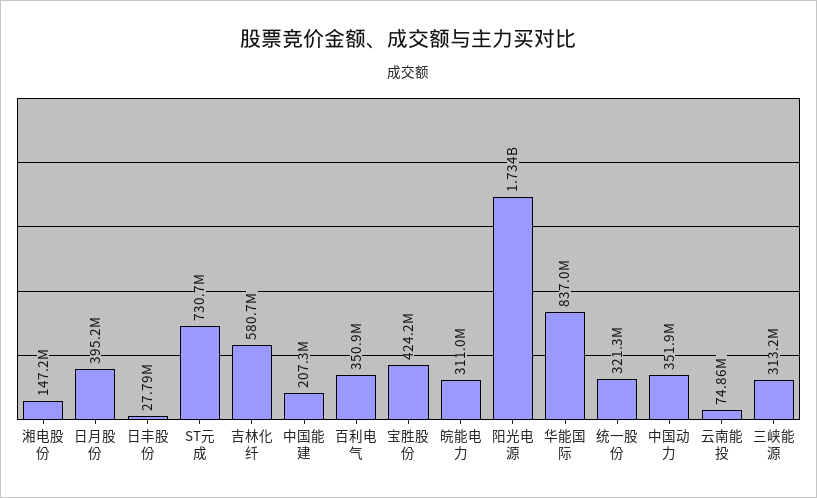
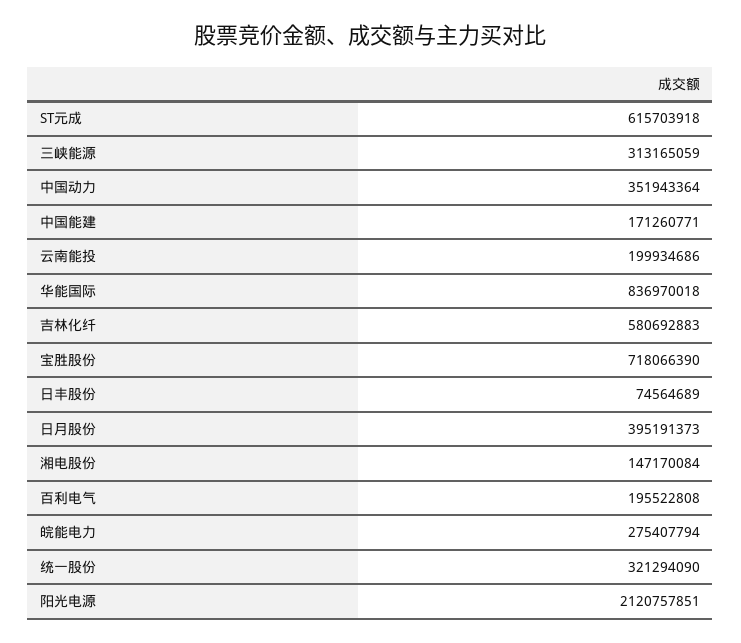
日丰股份: 27790000 -> 74564689
ST元成: 730700000 -> 615703918
中国能建: 207300000 -> 171260771
百利电气: 350900000 -> 195522808
宝胜股份: 424200000 -> 718066390
皖能电力: 311000000 -> 275407794
阳光电源: 1734000000 -> 2120757851
云南能投: 74860000 -> 199934686

